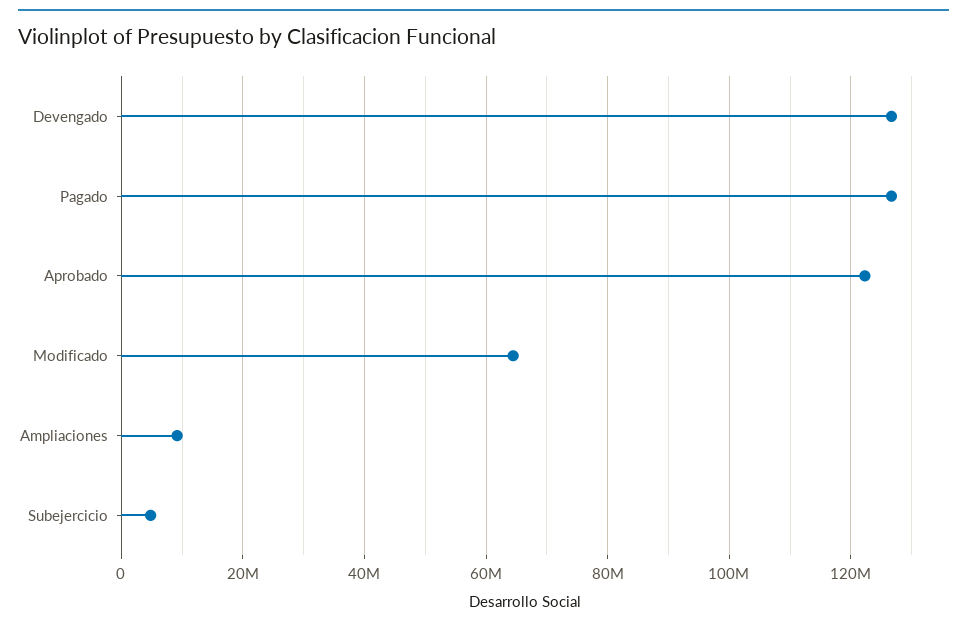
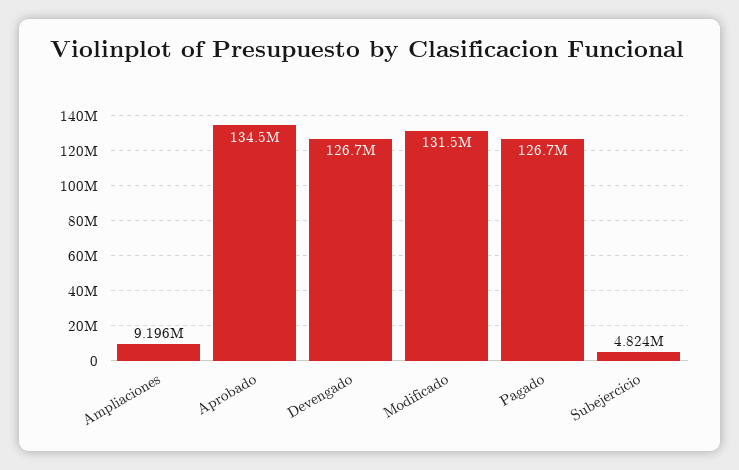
Aprobado: 122000000 -> 134500000
Modificado: 64000000 -> 131500000

